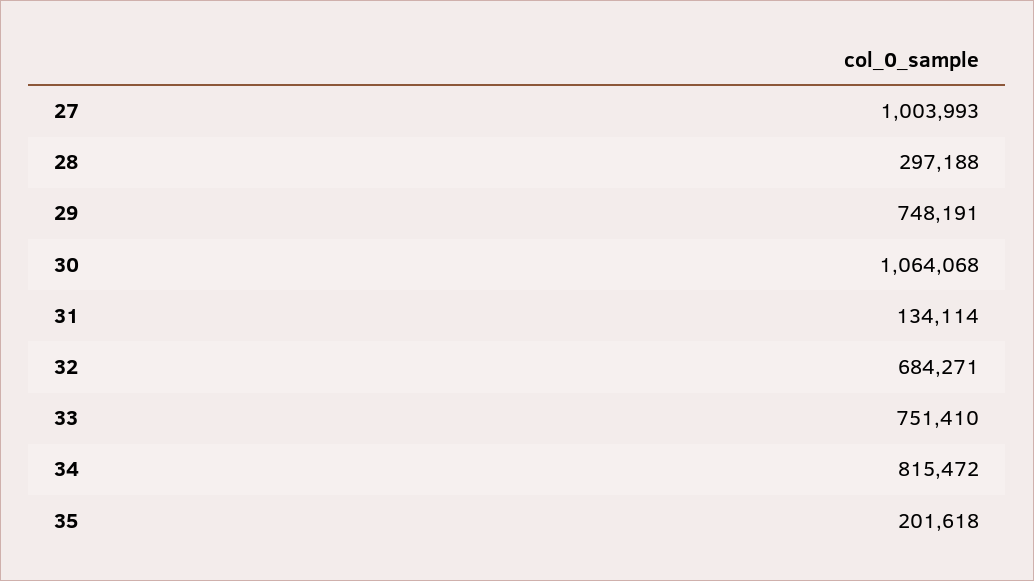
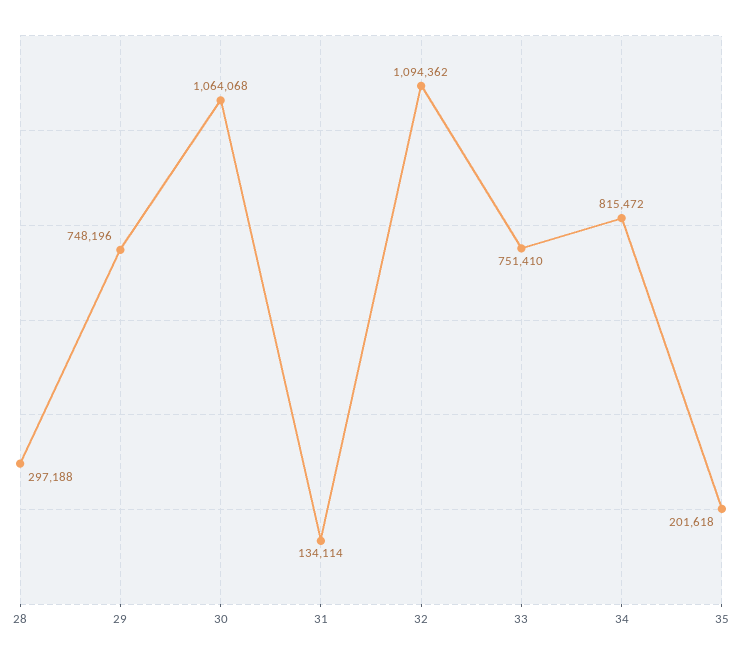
27: 1003993 -> none
29: 748191 -> 748196
32: 684271 -> 1094362

